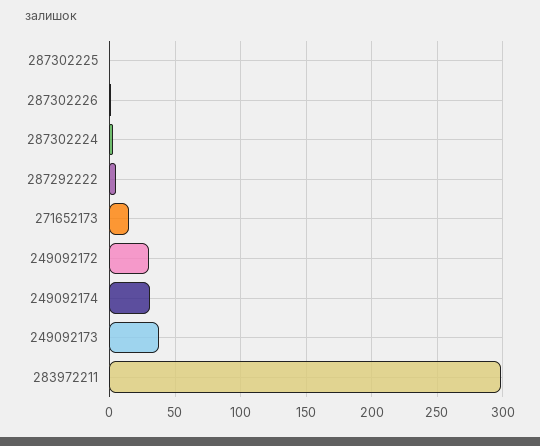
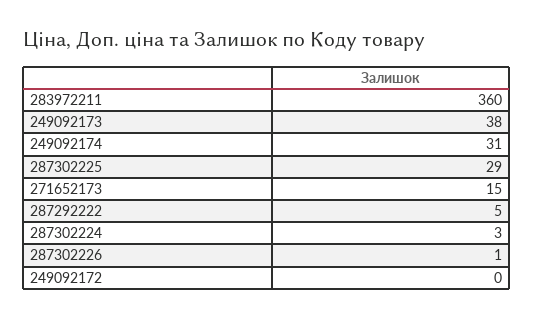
287302225: 0 -> 29
249092172: 30 -> 0
283972211: 300 -> 360

